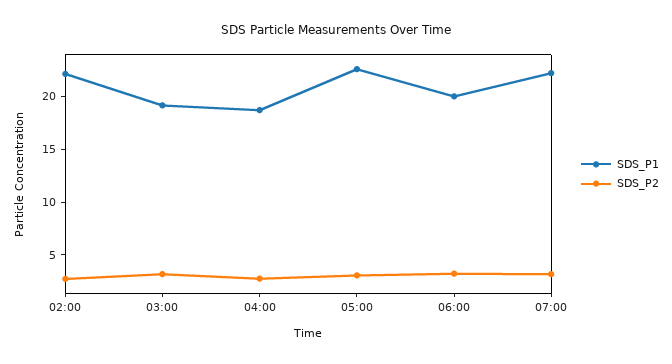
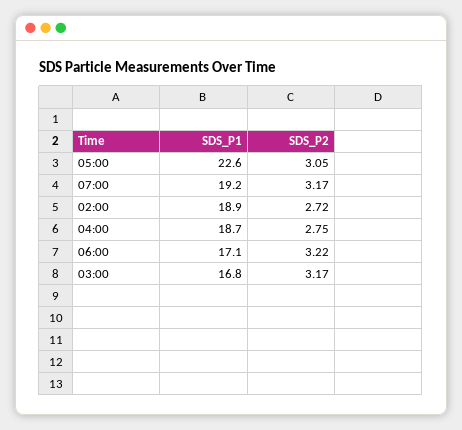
SDS_P1, 02:00: 22 -> 18.9
SDS_P1, 03:00: 19 -> 16.8
SDS_P1, 06:00: 20 -> 17.1
SDS_P1, 07:00: 22 -> 19.2

